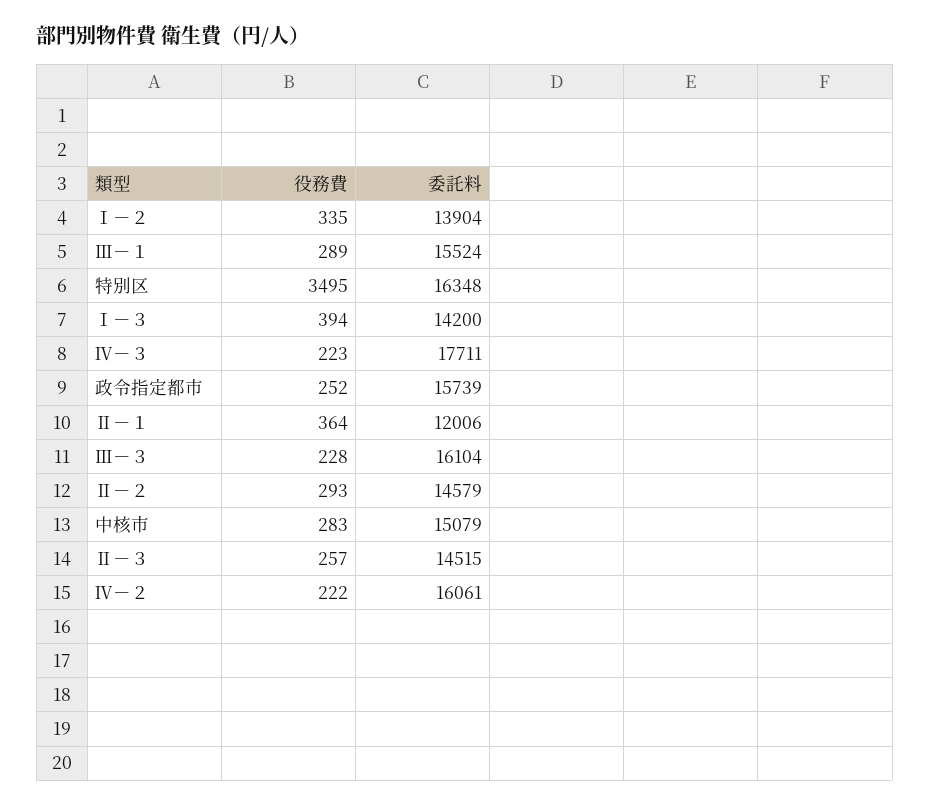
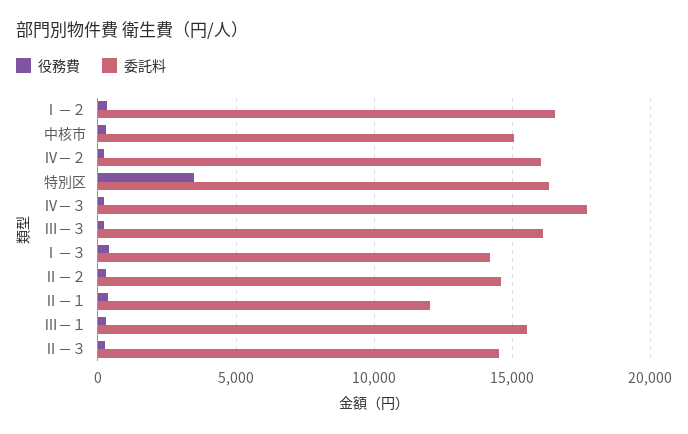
委託料, Ⅰ－２: 13904 -> 16500
役務費, 政令指定都市: 252 -> none
委託料, 政令指定都市: 15739 -> none

